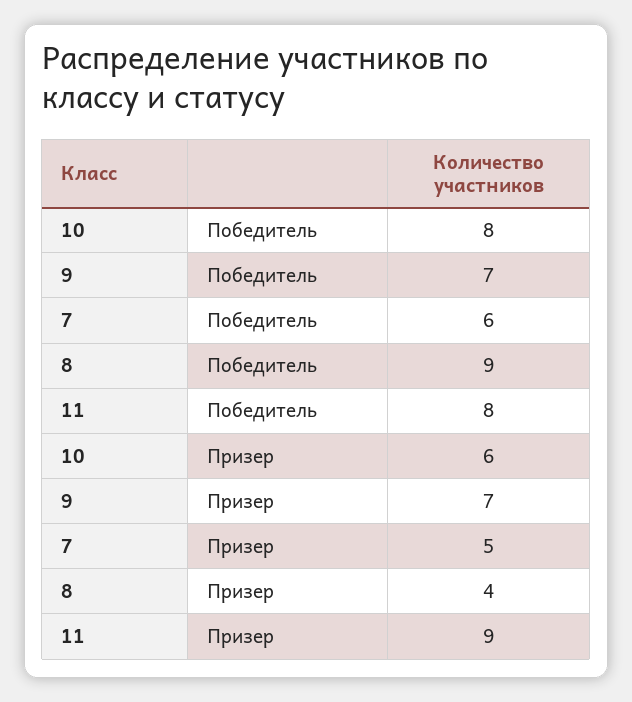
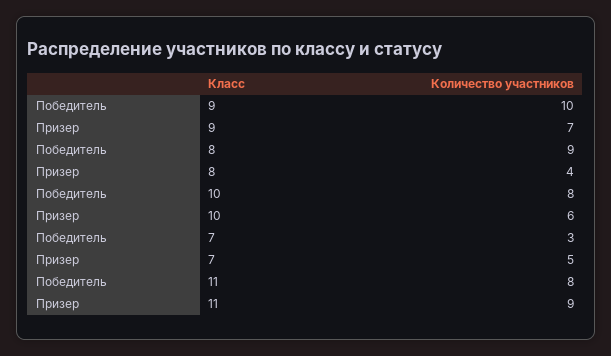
9, Победитель: 7 -> 10
7, Победитель: 6 -> 3

